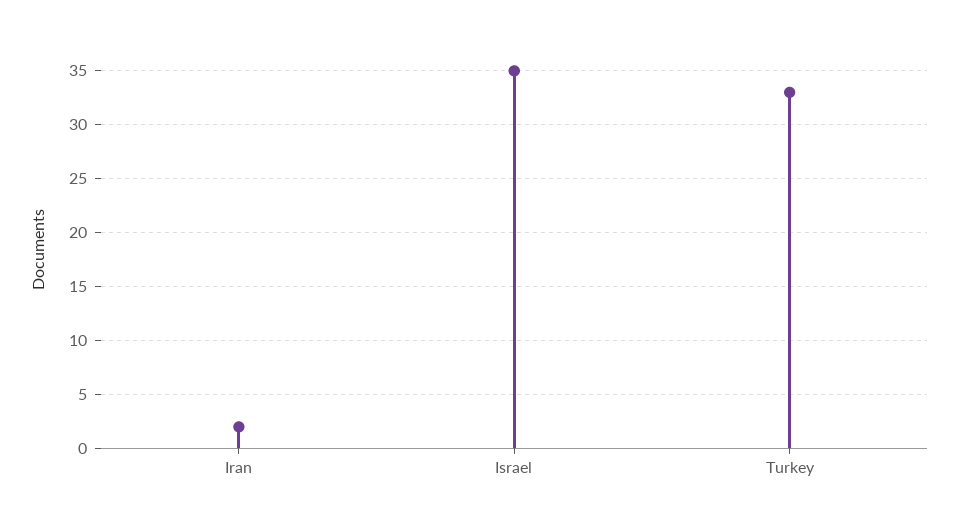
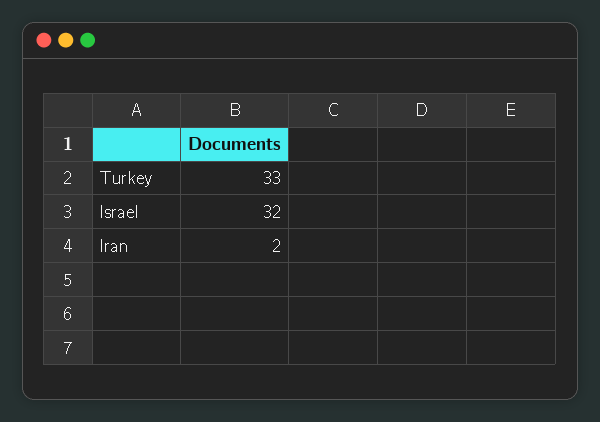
Israel: 35 -> 32

